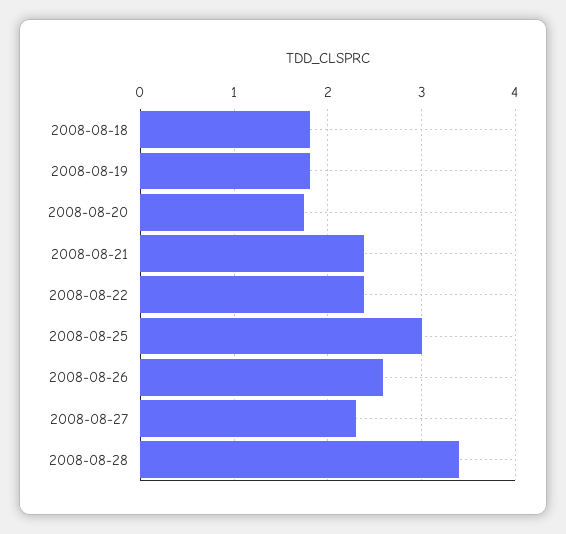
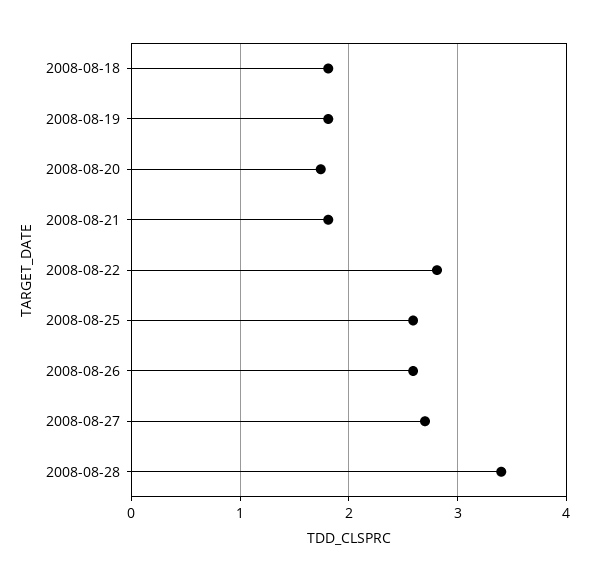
2008-08-21: 2.4 -> 1.8
2008-08-22: 2.4 -> 2.8
2008-08-25: 3 -> 2.6
2008-08-27: 2.3 -> 2.7

